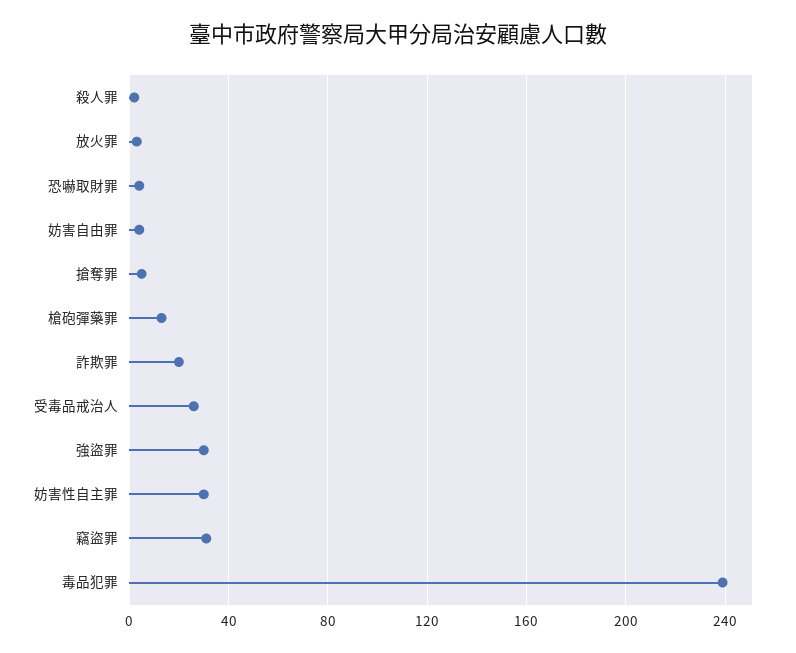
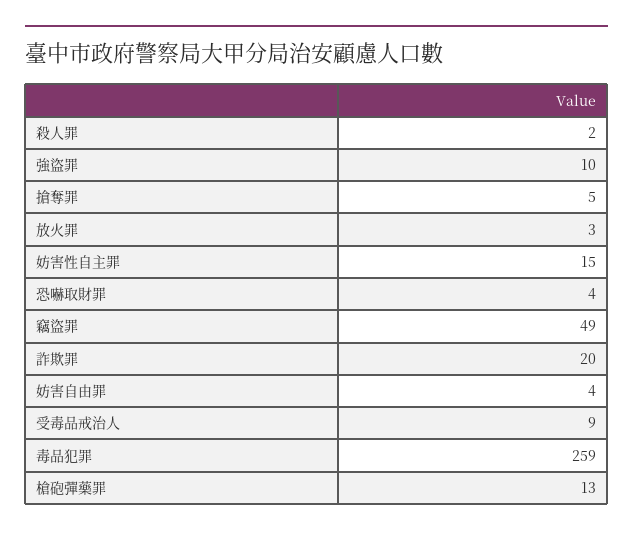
受毒品戒治人: 25 -> 9
強盜罪: 30 -> 10
妨害性自主罪: 30 -> 15
竊盜罪: 30 -> 49
毒品犯罪: 240 -> 259

